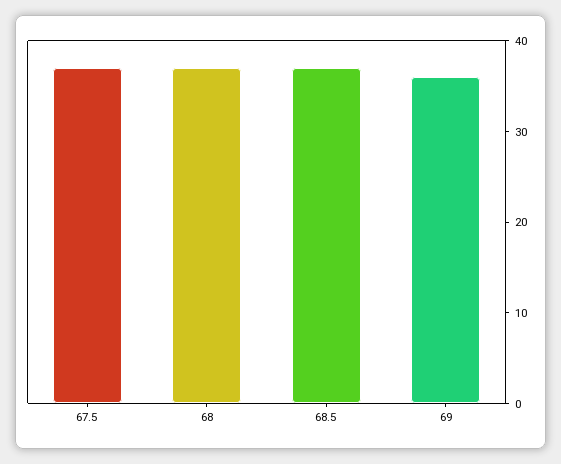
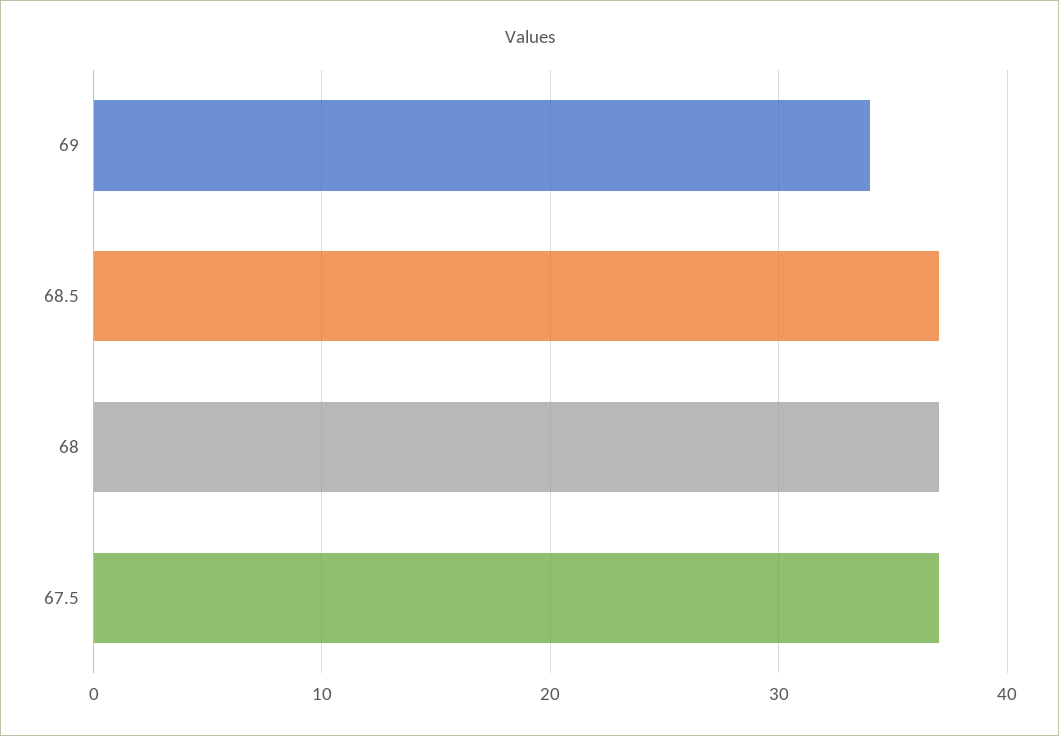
69: 36 -> 34

